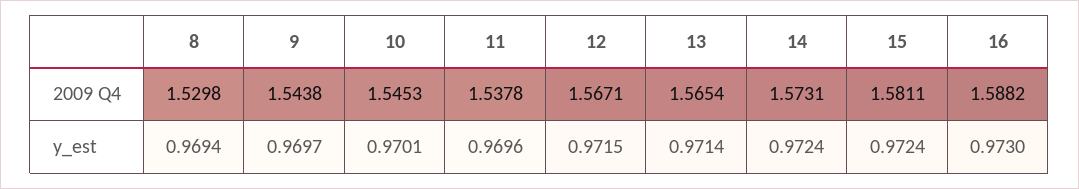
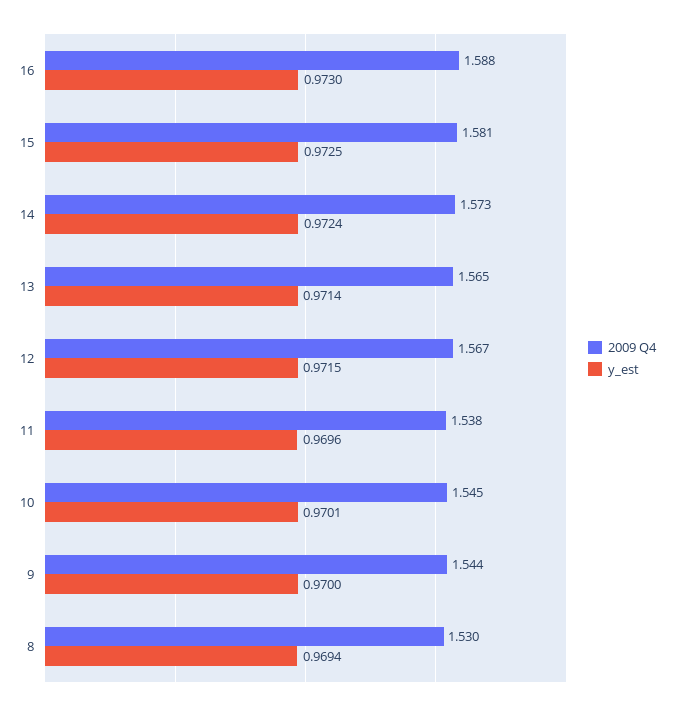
y_est, 9: 0.9697 -> 0.97
y_est, 15: 0.9724 -> 0.9725

